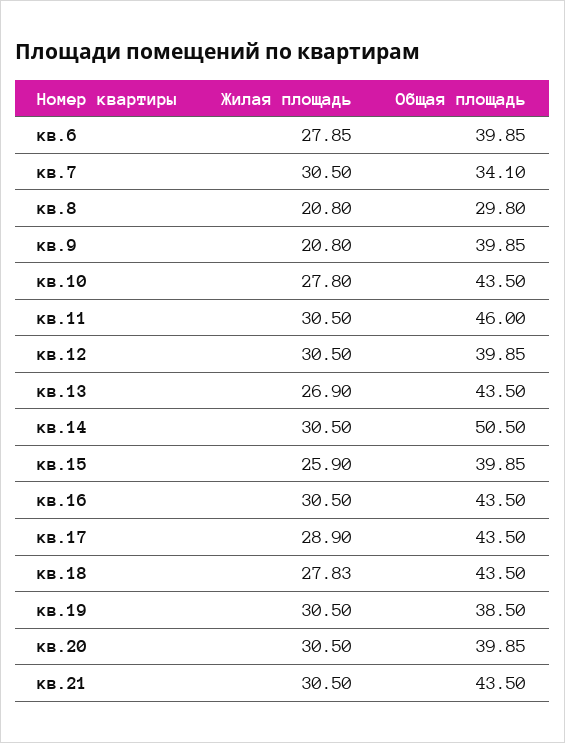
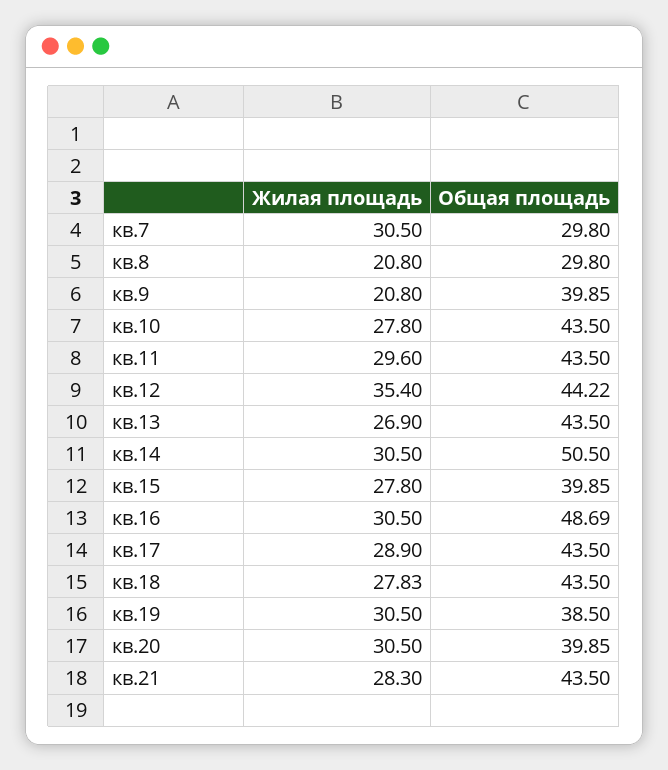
Жилая площадь, кв.6: 27.85 -> none
Общая площадь, кв.6: 39.85 -> none
Общая площадь, кв.7: 34.1 -> 29.8
Жилая площадь, кв.11: 30.5 -> 29.6
Общая площадь, кв.11: 46 -> 43.5
Жилая площадь, кв.12: 30.5 -> 35.4
Общая площадь, кв.12: 39.85 -> 44.22
Жилая площадь, кв.15: 25.9 -> 27.8
Общая площадь, кв.16: 43.5 -> 48.69
Жилая площадь, кв.21: 30.5 -> 28.3

